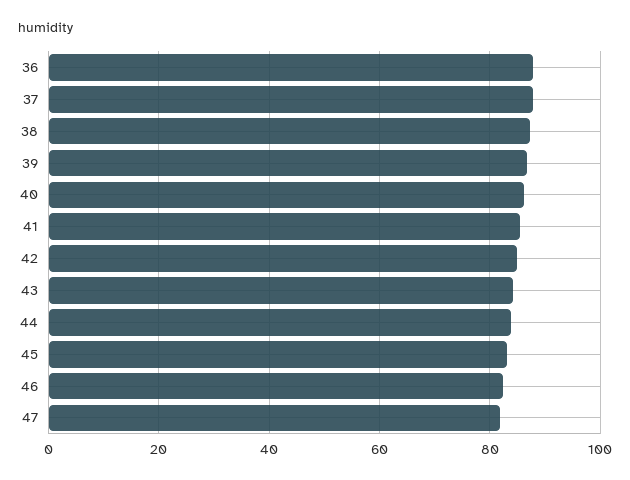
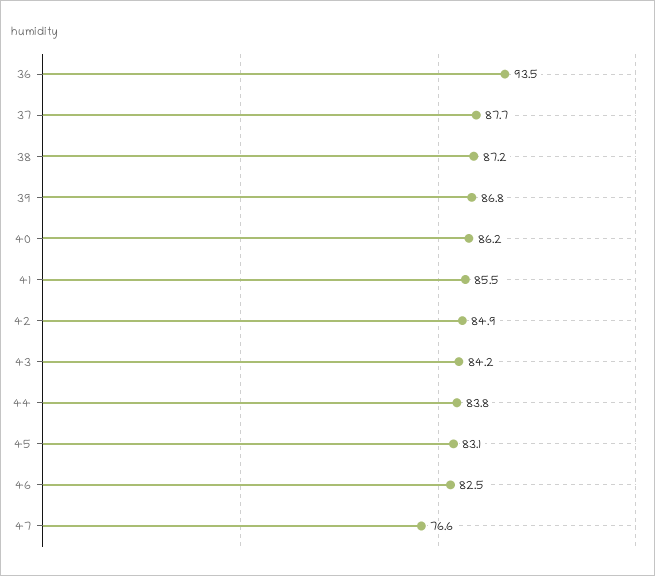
36: 88 -> 93.5
47: 82 -> 76.6

